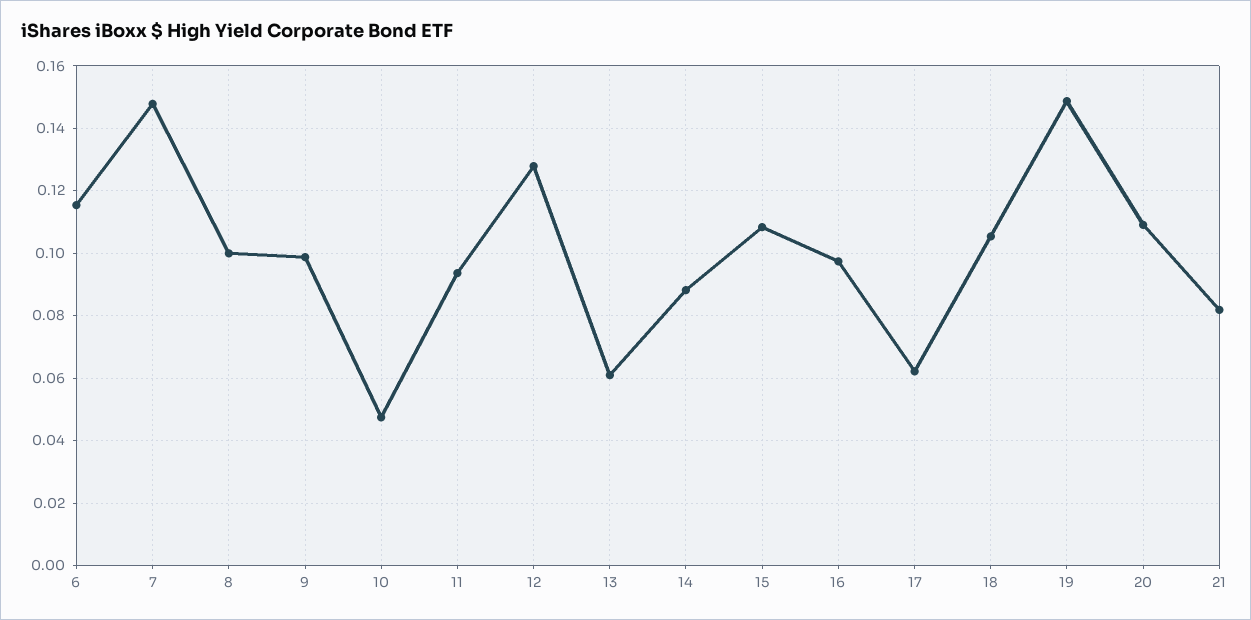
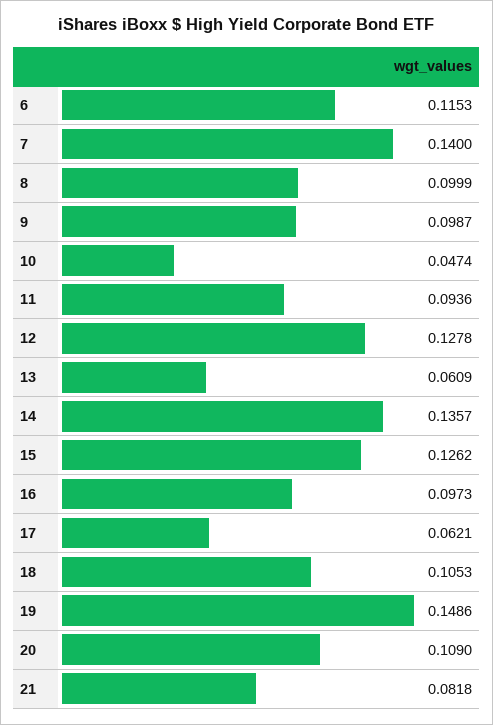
7: 0.148 -> 0.14
14: 0.088 -> 0.1357
15: 0.108 -> 0.1262

